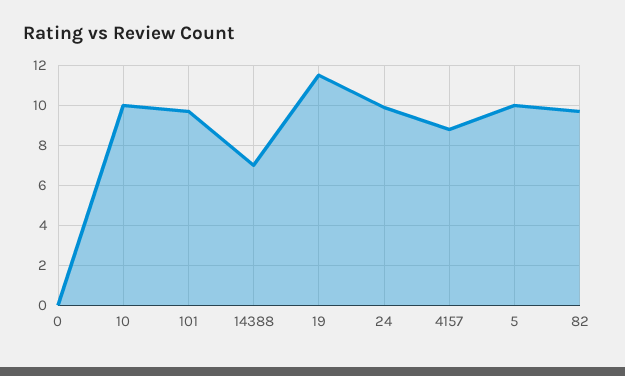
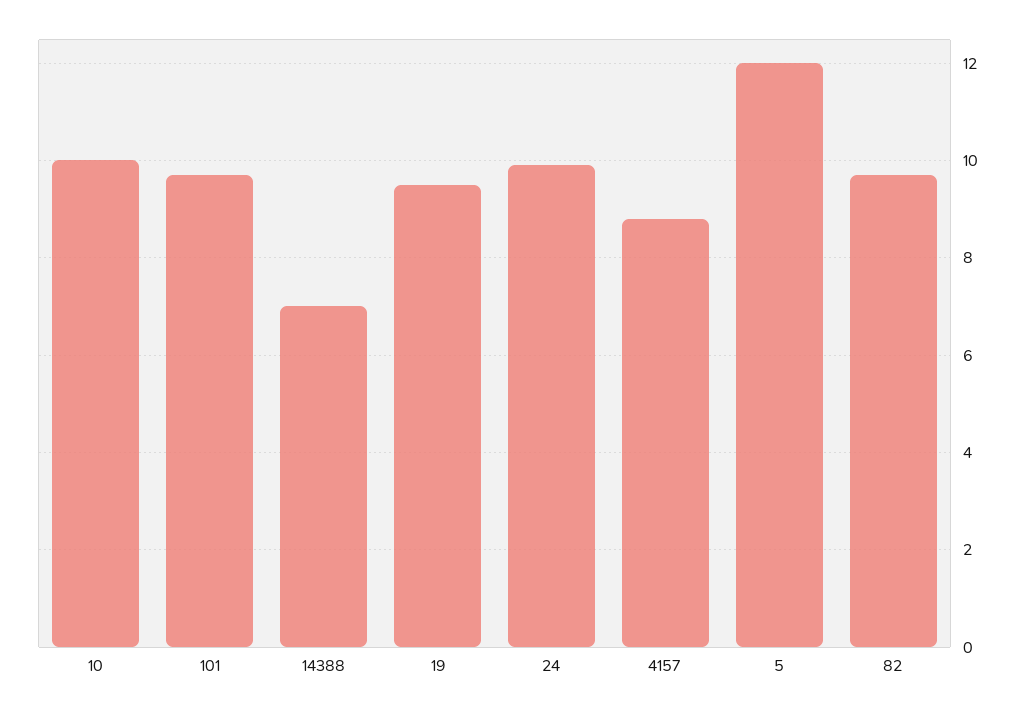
0: 0 -> none
19: 11.5 -> 9.5
5: 10 -> 12

